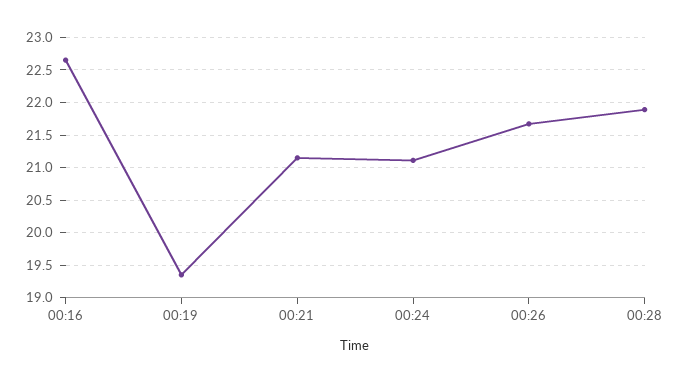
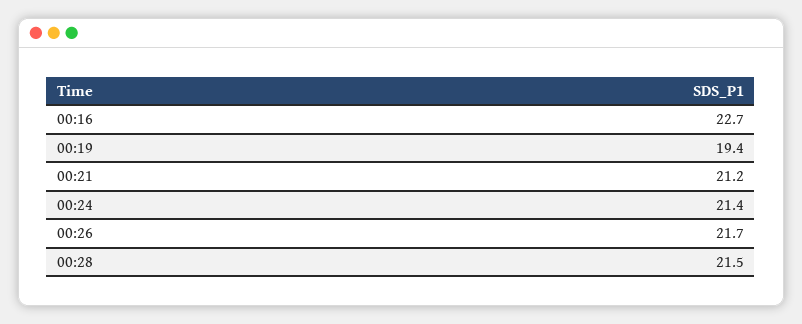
00:24: 21.1 -> 21.4
00:28: 21.9 -> 21.5

